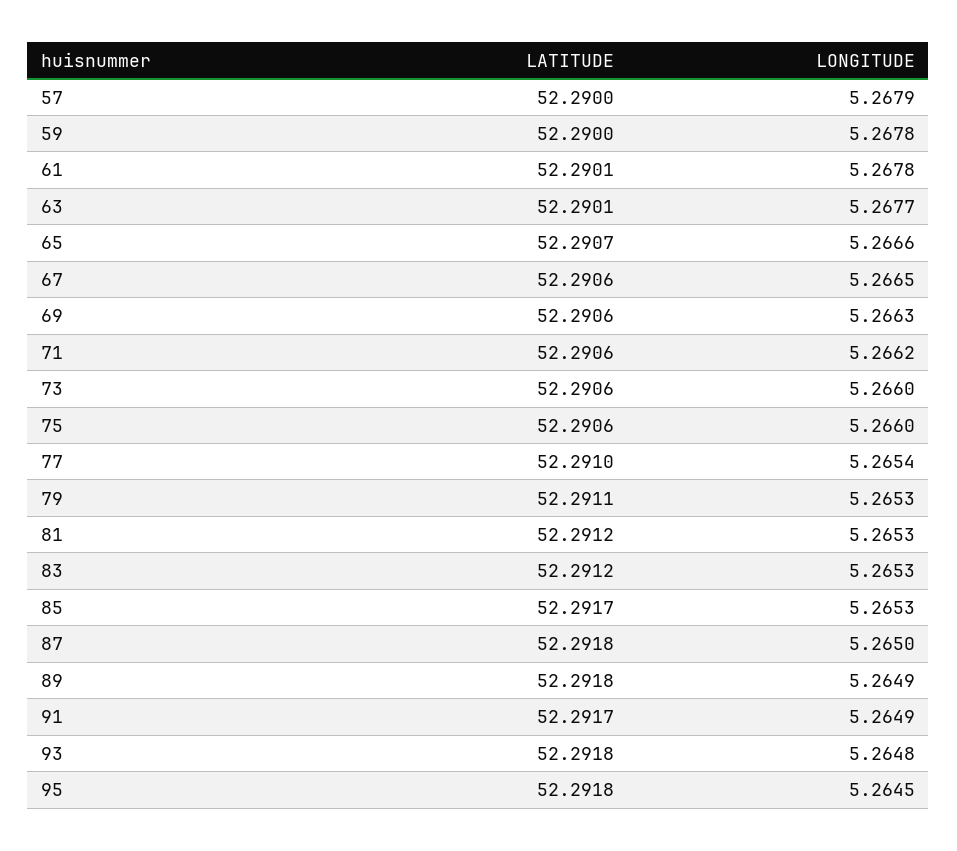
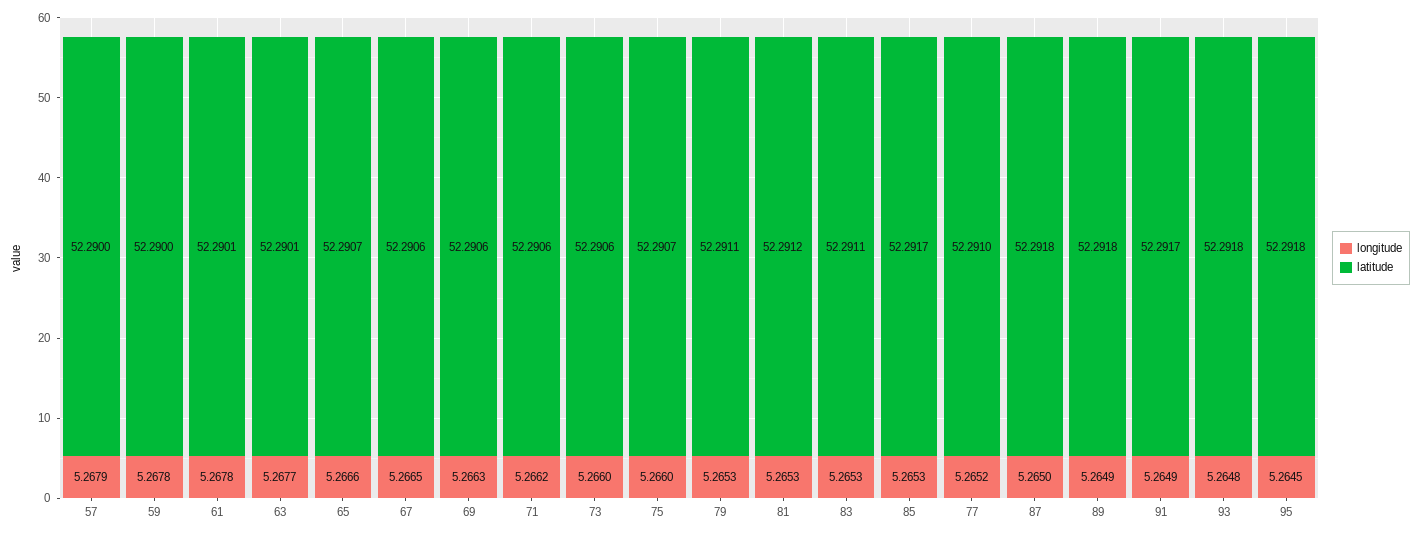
LATITUDE, 75: 52.2906 -> 52.2907
LONGITUDE, 77: 5.2654 -> 5.2652
LATITUDE, 83: 52.2912 -> 52.2911

